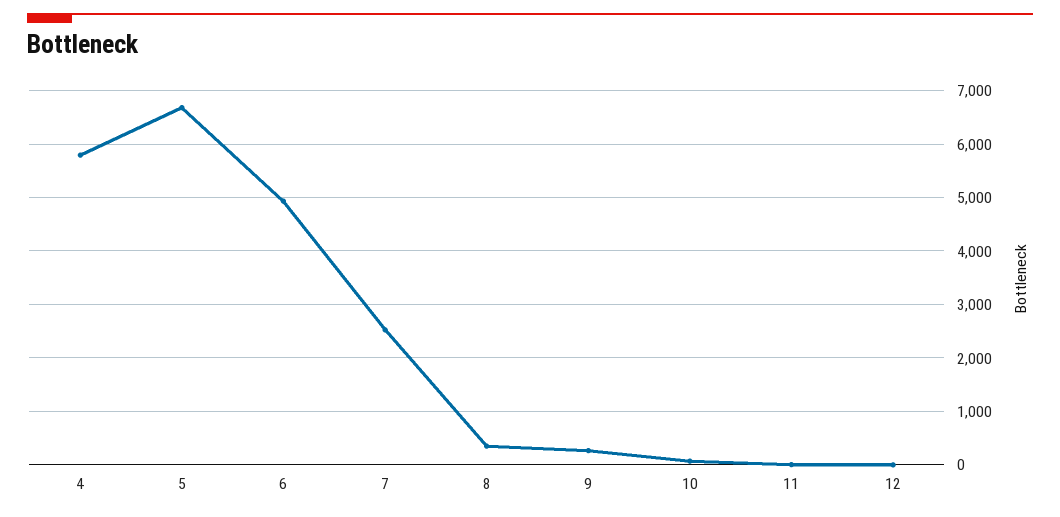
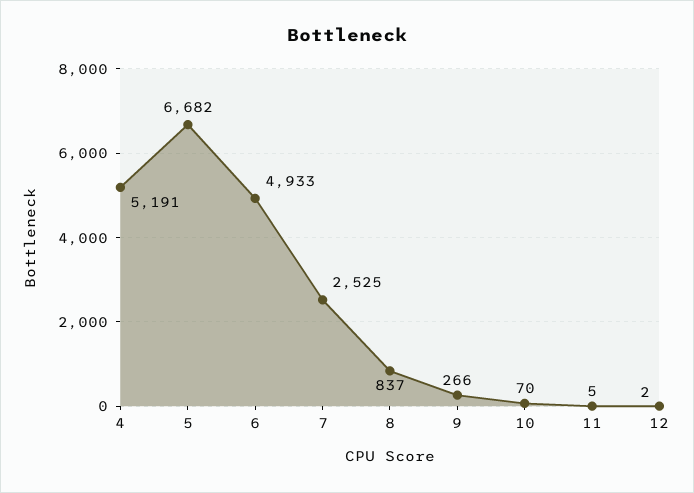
4: 5800 -> 5191
8: 400 -> 837

